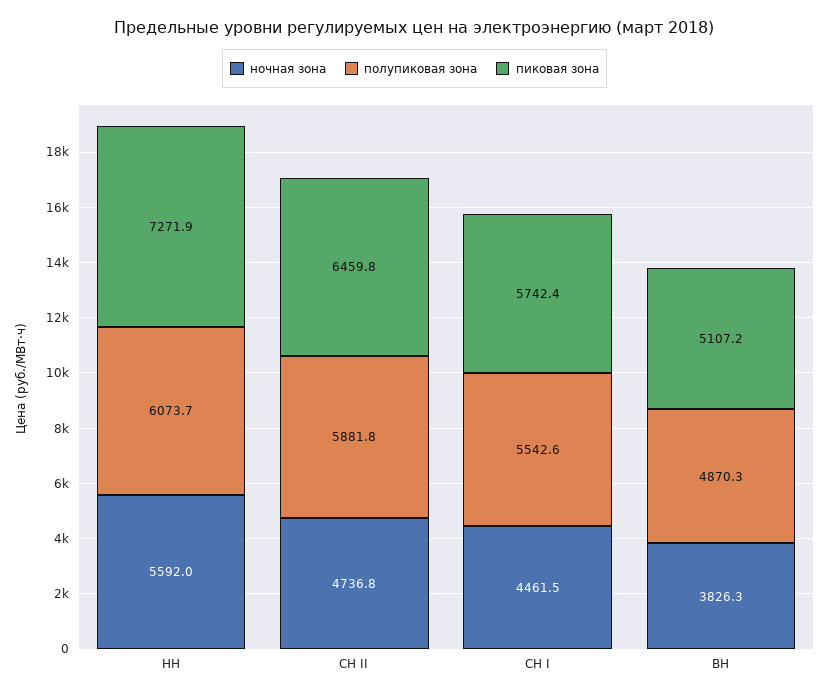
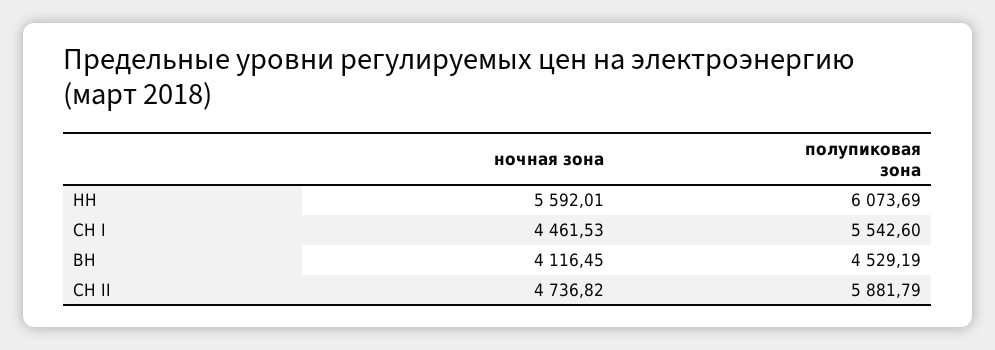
пиковая зона, НН: 7271.9 -> none
пиковая зона, СН II: 6459.8 -> none
пиковая зона, СН I: 5742.4 -> none
ночная зона, ВН: 3826.3 -> 4116.45
полупиковая зона, ВН: 4870.3 -> 4529.19
пиковая зона, ВН: 5107.2 -> none

